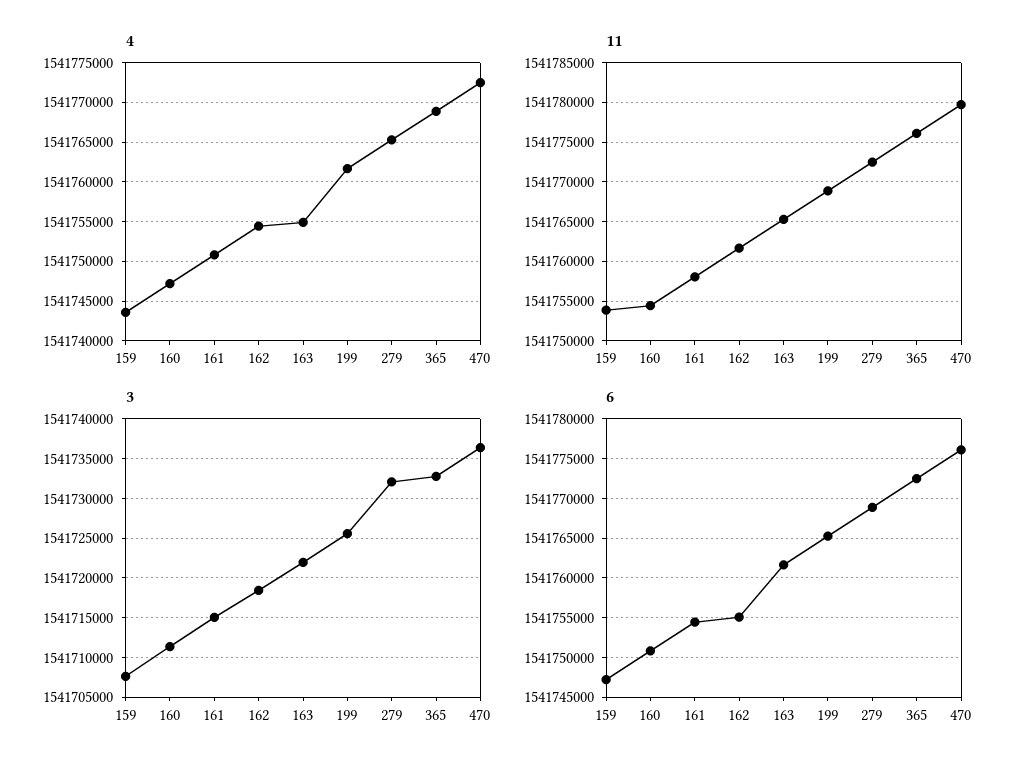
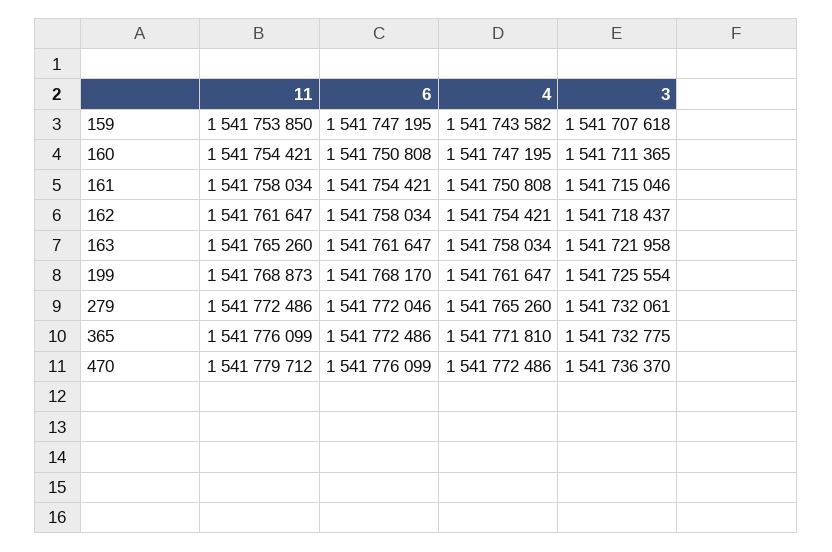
4, 163: 1541755000 -> 1541758034
4, 365: 1541769000 -> 1541771810
6, 162: 1541755000 -> 1541758034
6, 199: 1541765000 -> 1541768170
6, 279: 1541769000 -> 1541772046

